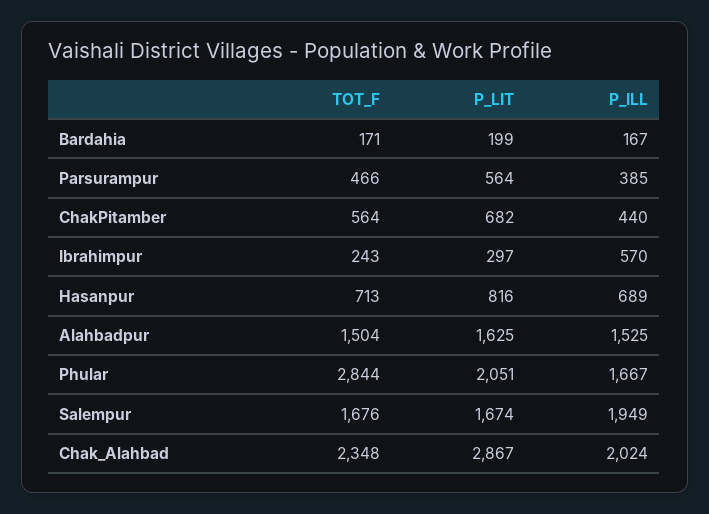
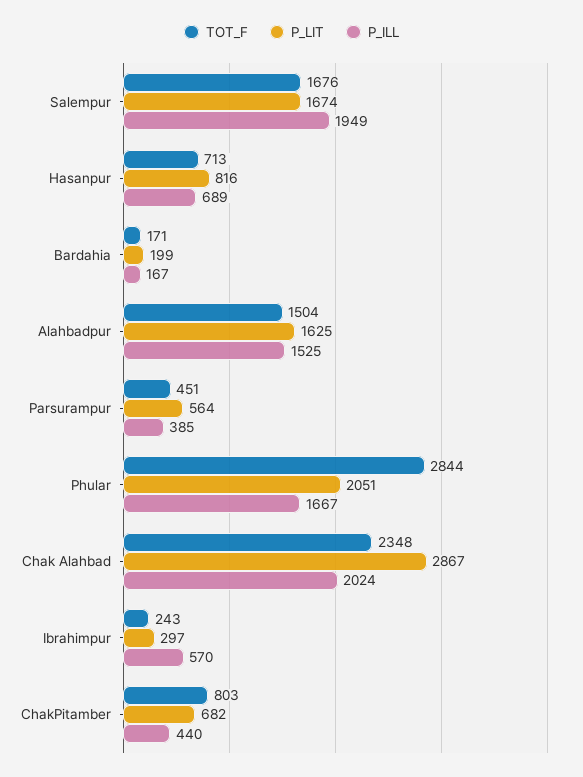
TOT_F, Parsurampur: 466 -> 451
TOT_F, ChakPitamber: 564 -> 803

